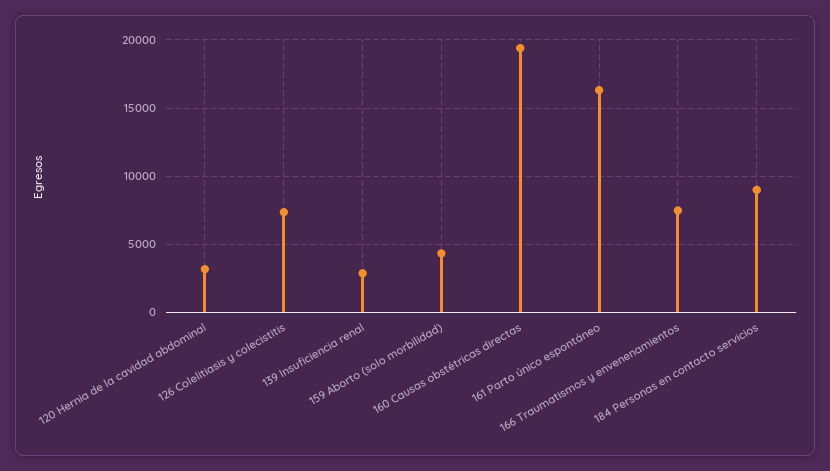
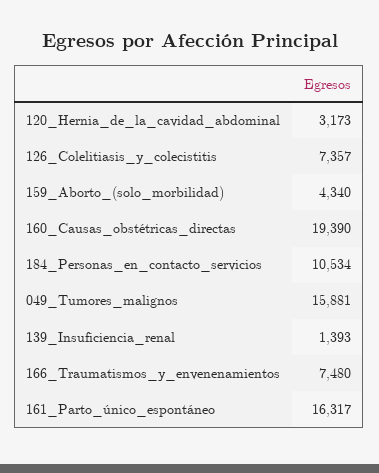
139 Insuficiencia renal: 3000 -> 1393
184 Personas en contacto servicios: 9000 -> 10534
049_Tumores_malignos: none -> 15881

